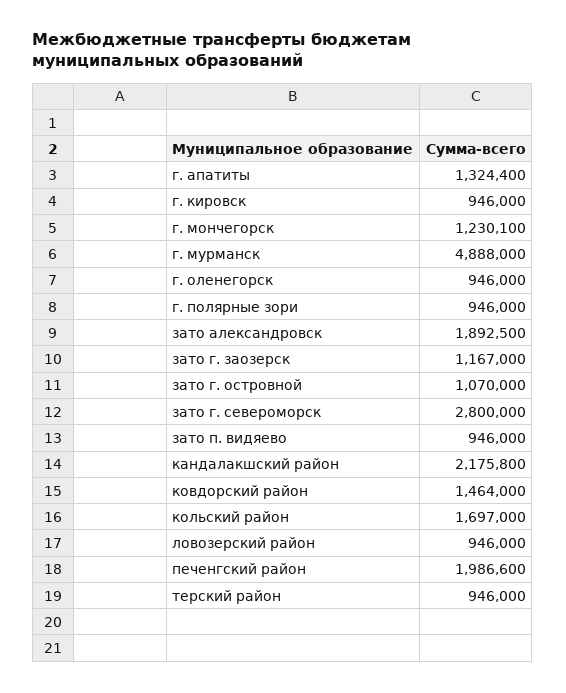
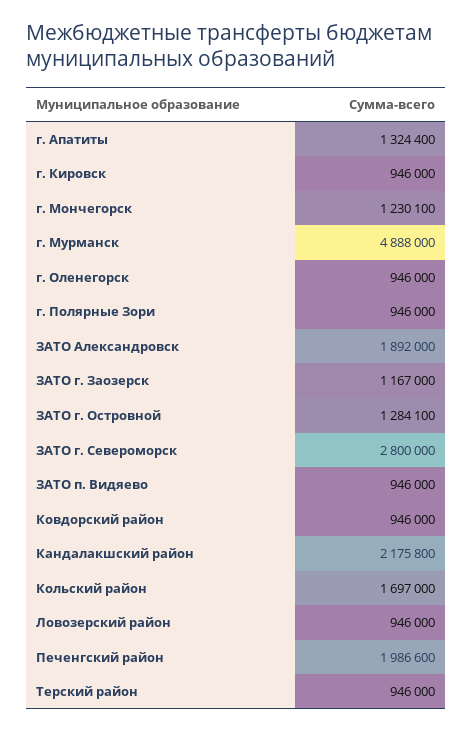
зато александровск: 1892500 -> 1892000
зато г. островной: 1070000 -> 1284100
ковдорский район: 1464000 -> 946000

